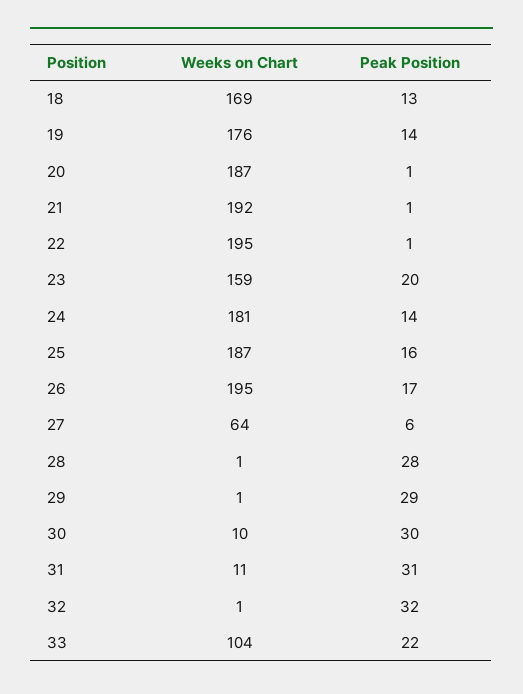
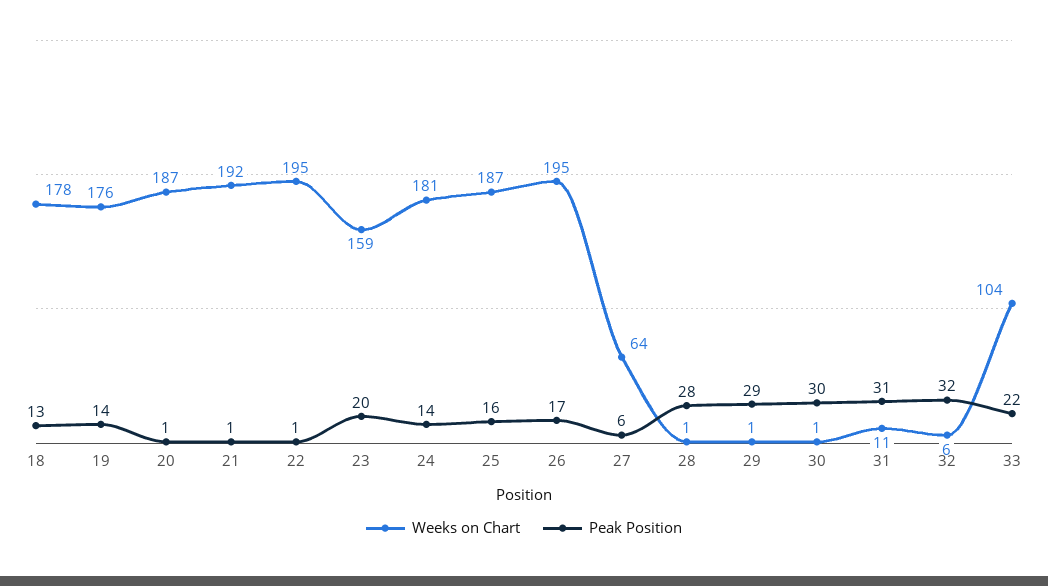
Weeks on Chart, 18: 169 -> 178
Weeks on Chart, 30: 10 -> 1
Weeks on Chart, 32: 1 -> 6

